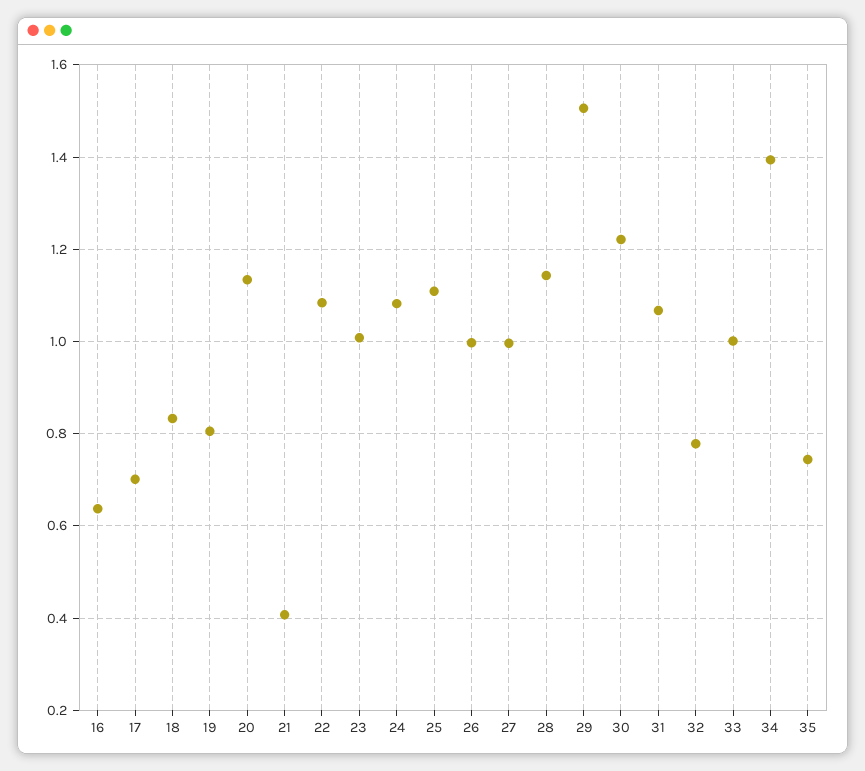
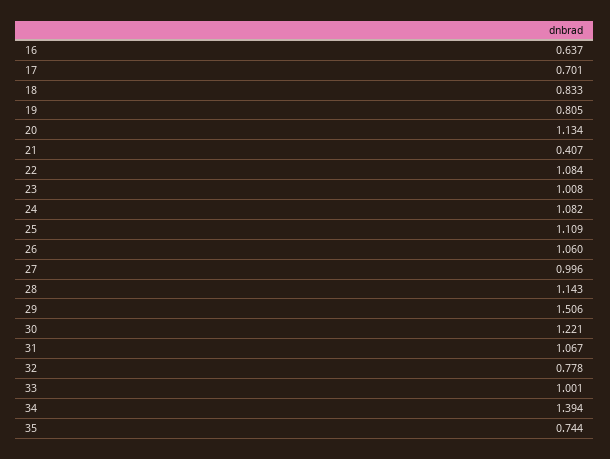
26: 1 -> 1.06

